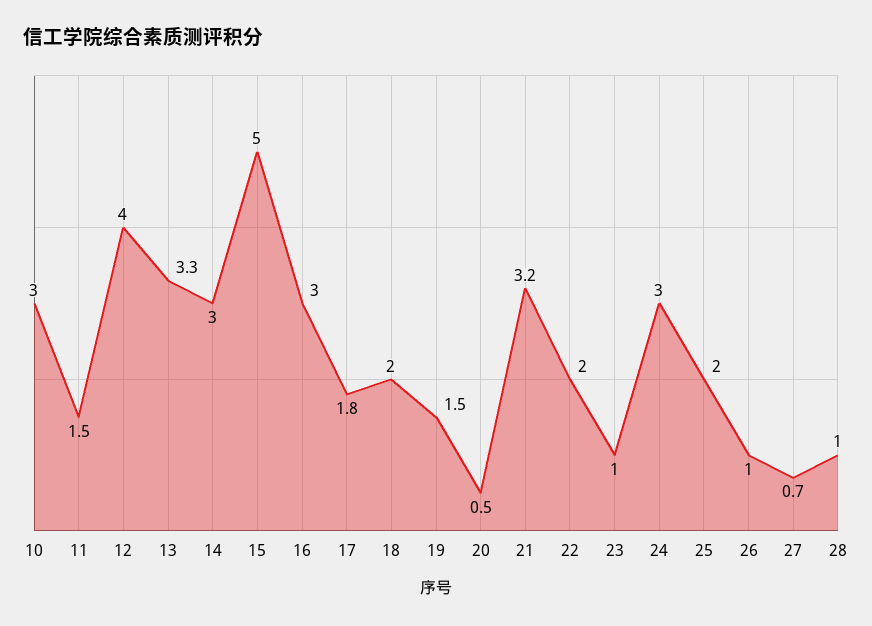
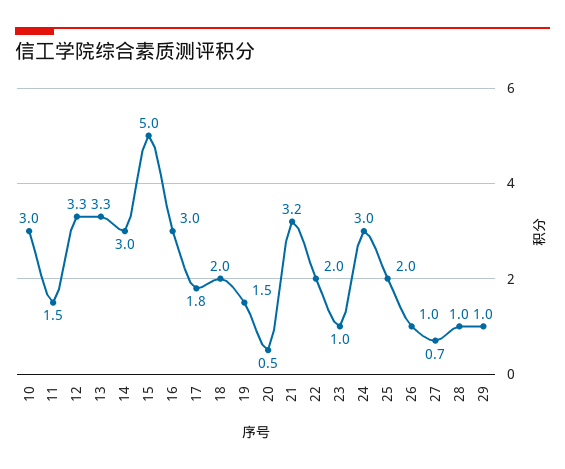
12: 4 -> 3.3
29: none -> 1

